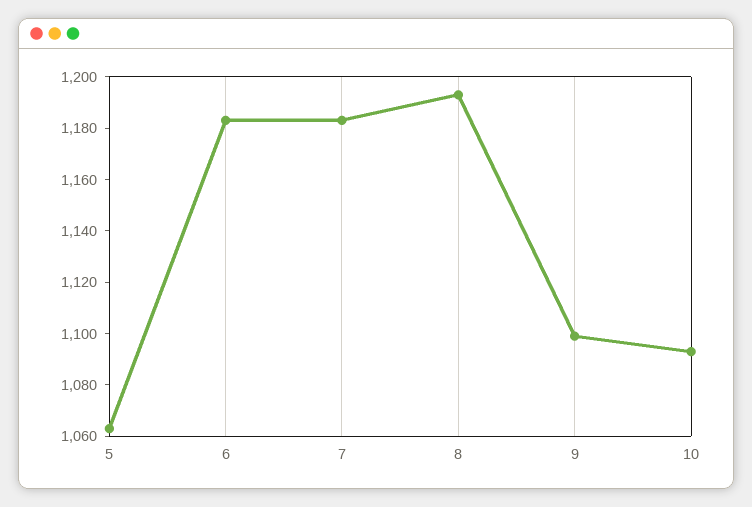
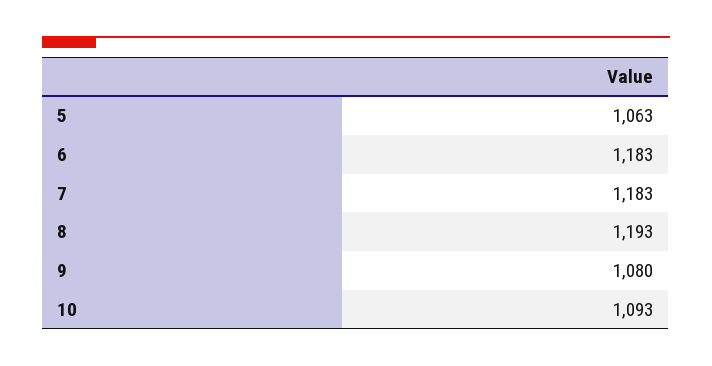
9: 1100 -> 1080

